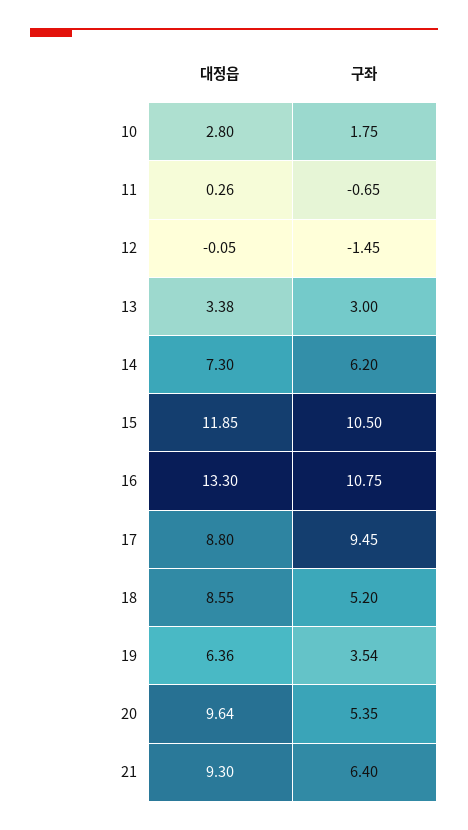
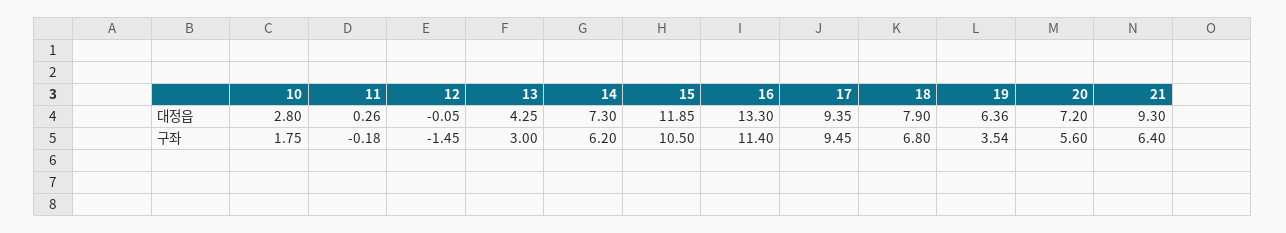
구좌, 11: -0.65 -> -0.18
대정읍, 13: 3.38 -> 4.25
구좌, 16: 10.75 -> 11.4
대정읍, 17: 8.8 -> 9.35
대정읍, 18: 8.55 -> 7.9
구좌, 18: 5.2 -> 6.8
대정읍, 20: 9.64 -> 7.2
구좌, 20: 5.35 -> 5.6

